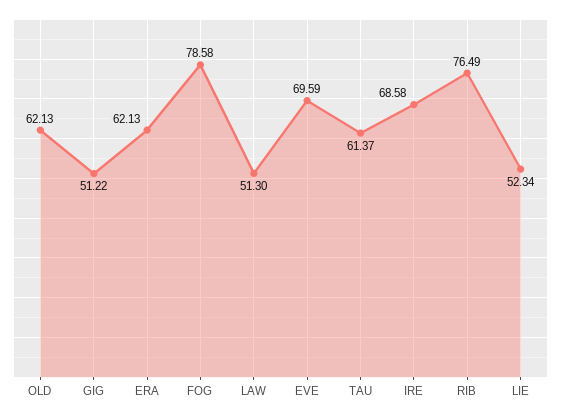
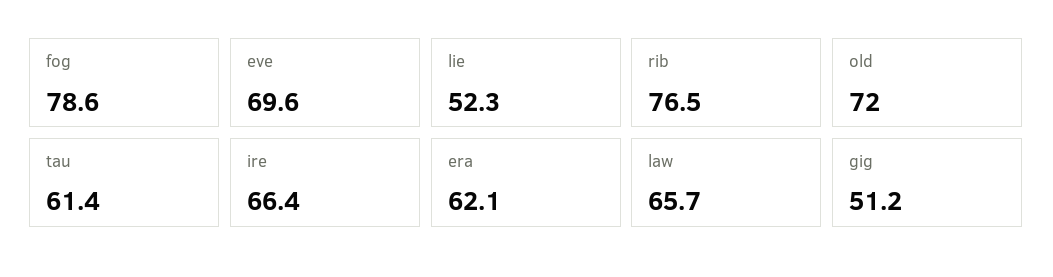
OLD: 62.13 -> 72
LAW: 51.3 -> 65.7
IRE: 68.58 -> 66.4

